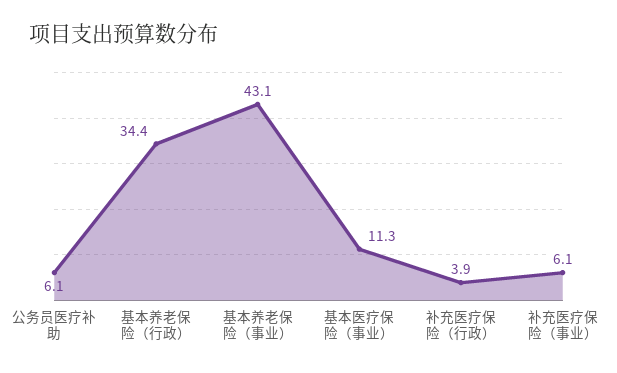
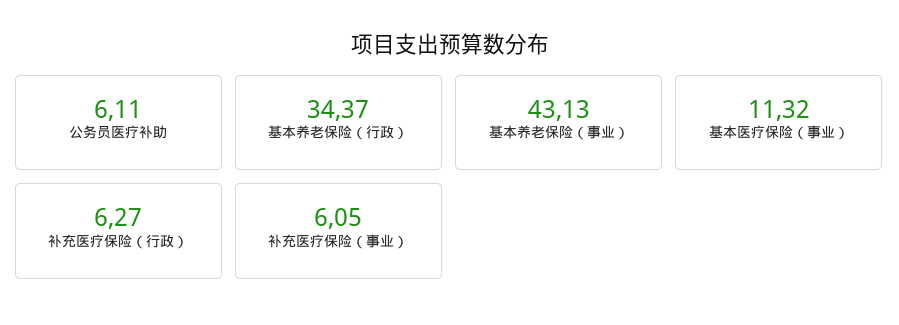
补充医疗保险（行政）: 3.9 -> 6.27

